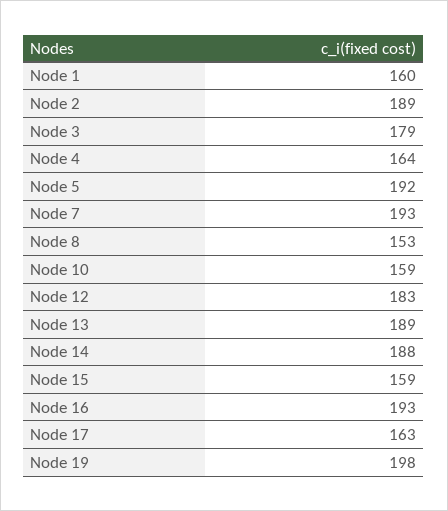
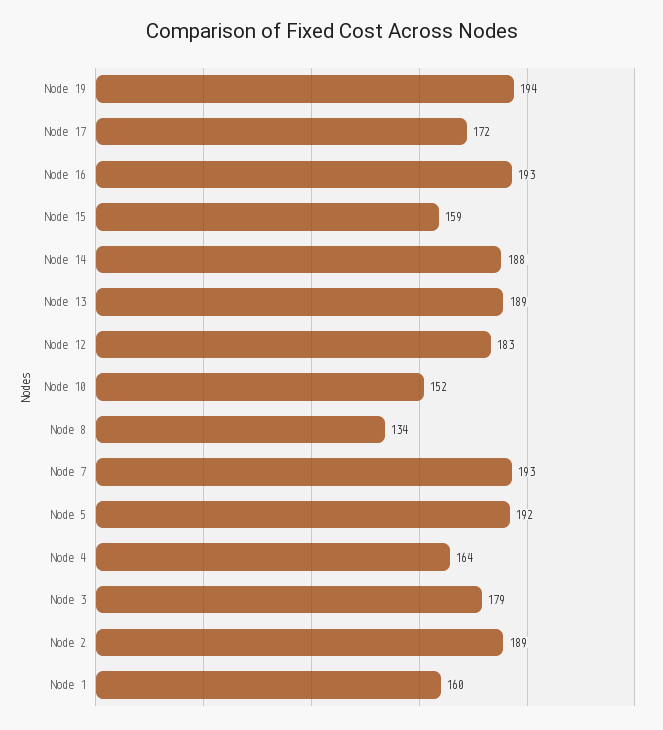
Node 8: 153 -> 134
Node 10: 159 -> 152
Node 17: 163 -> 172
Node 19: 198 -> 194

